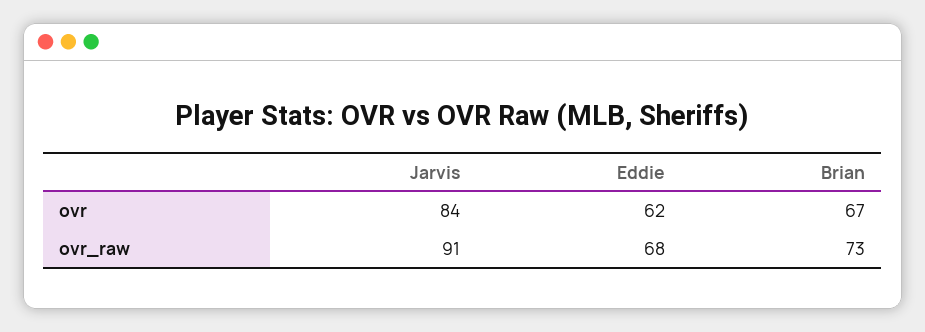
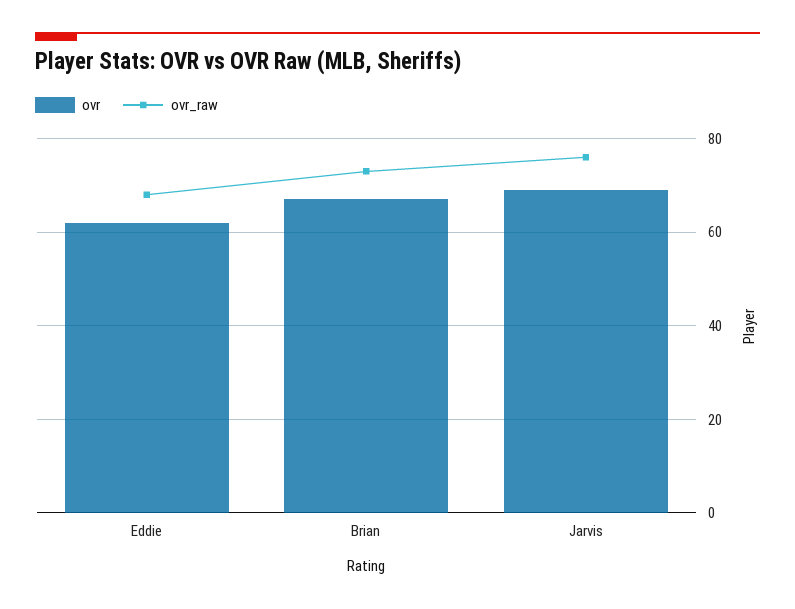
ovr, Jarvis: 84 -> 70
ovr_raw, Jarvis: 91 -> 75

